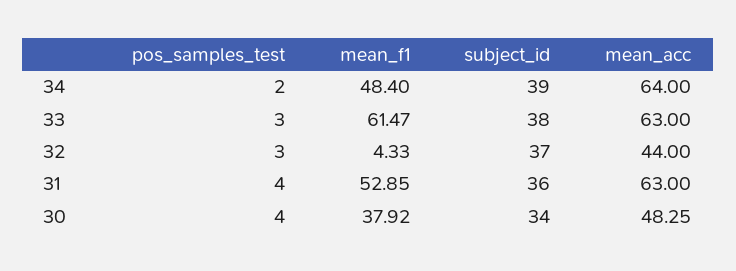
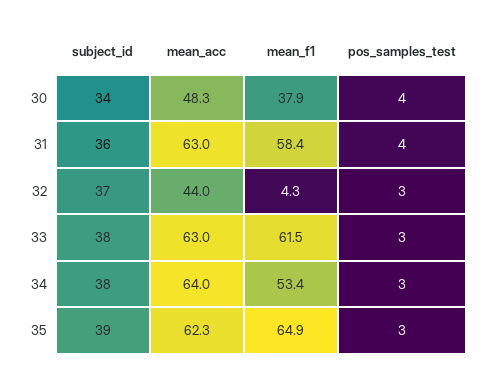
pos_samples_test, 34: 2 -> 3
mean_f1, 34: 48.4 -> 53.4
subject_id, 34: 39 -> 38
mean_f1, 31: 52.85 -> 58.4
subject_id, 35: none -> 39
mean_acc, 35: none -> 62.3
mean_f1, 35: none -> 64.9
pos_samples_test, 35: none -> 3

